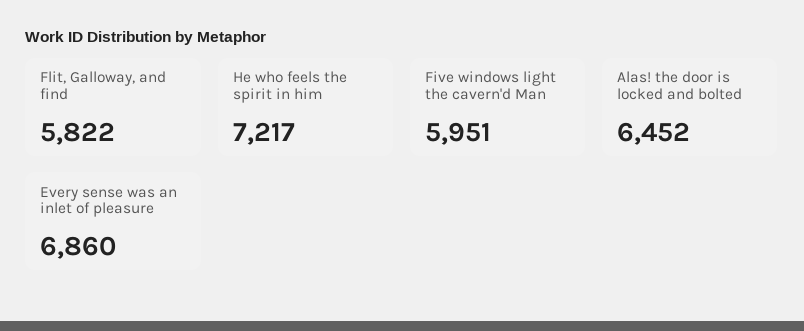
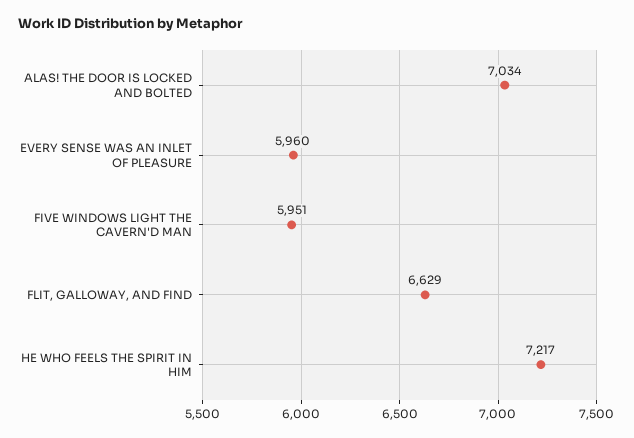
Flit, Galloway, and find: 5822 -> 6629
Alas! the door is locked and bolted: 6452 -> 7034
Every sense was an inlet of pleasure: 6860 -> 5960

